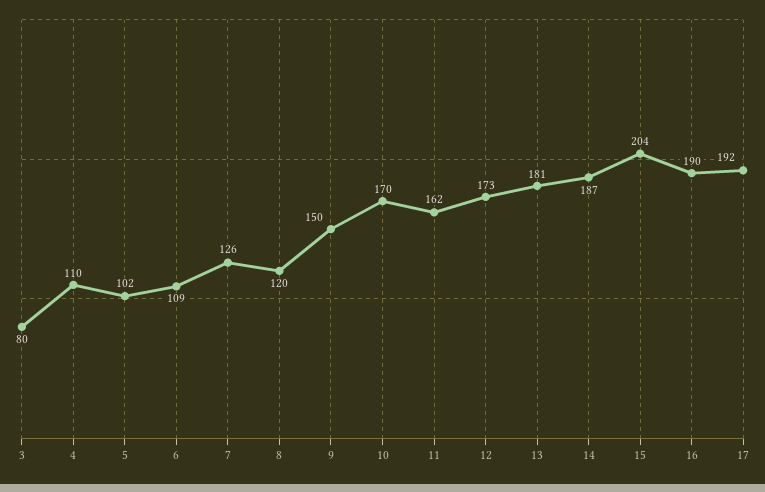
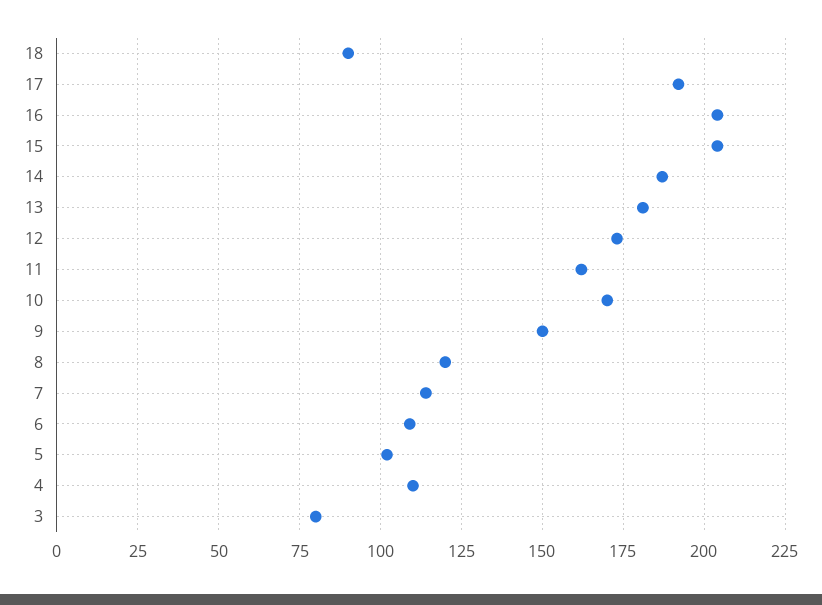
7: 126 -> 115
16: 190 -> 205
18: none -> 90

